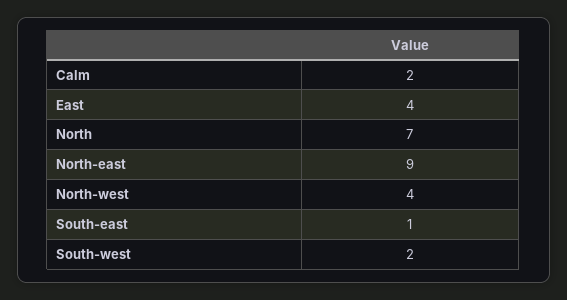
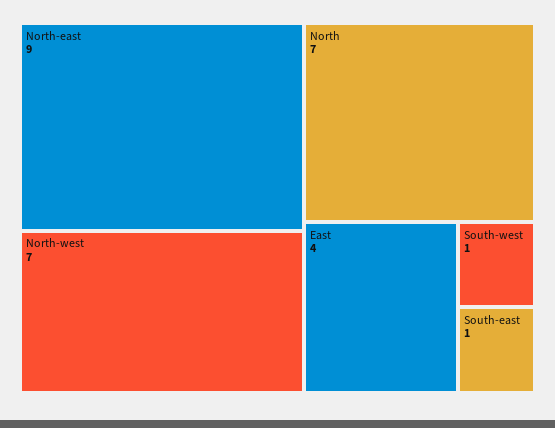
Calm: 2 -> none
North-west: 4 -> 7
South-west: 2 -> 1

